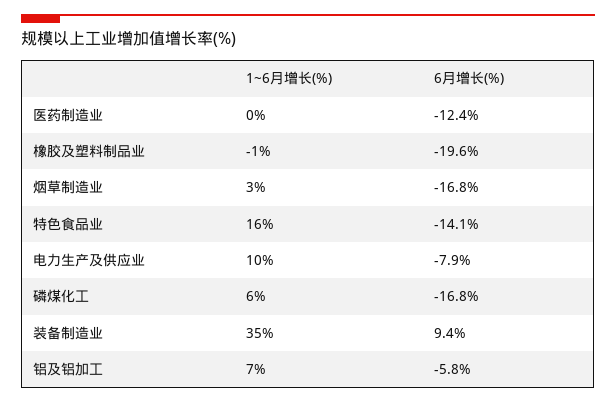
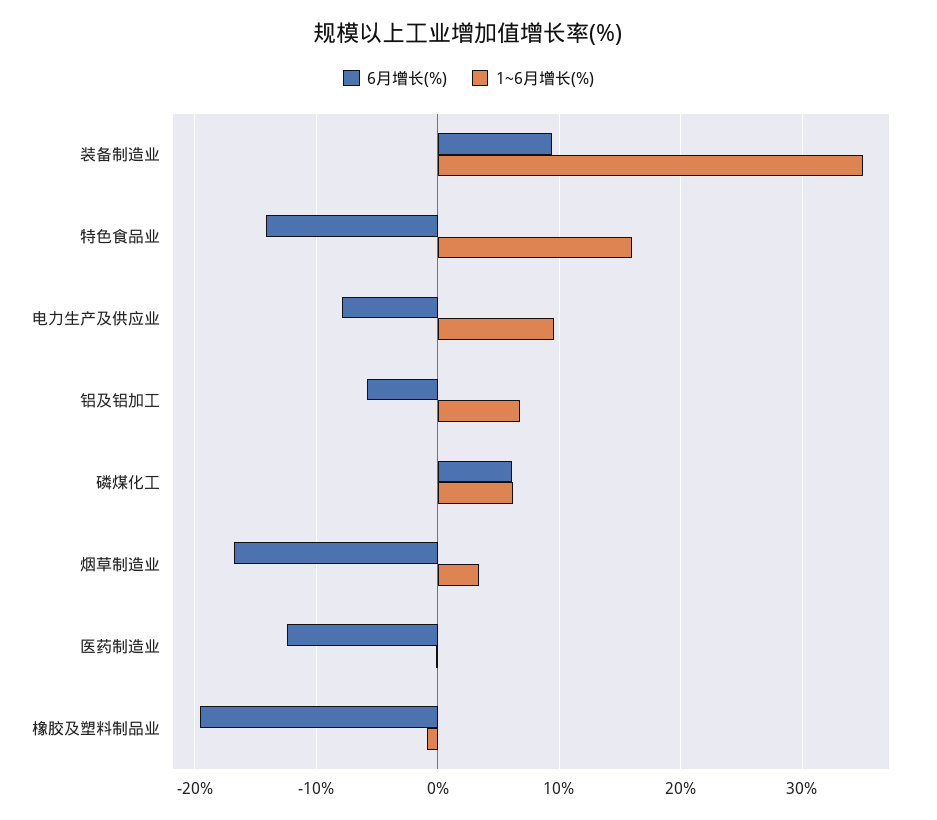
6月增长(%), 磷煤化工: -16.8 -> 6

